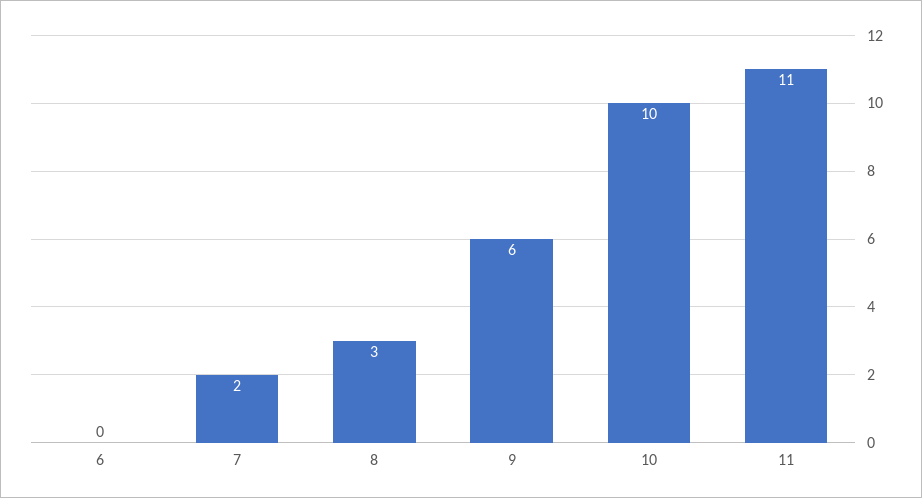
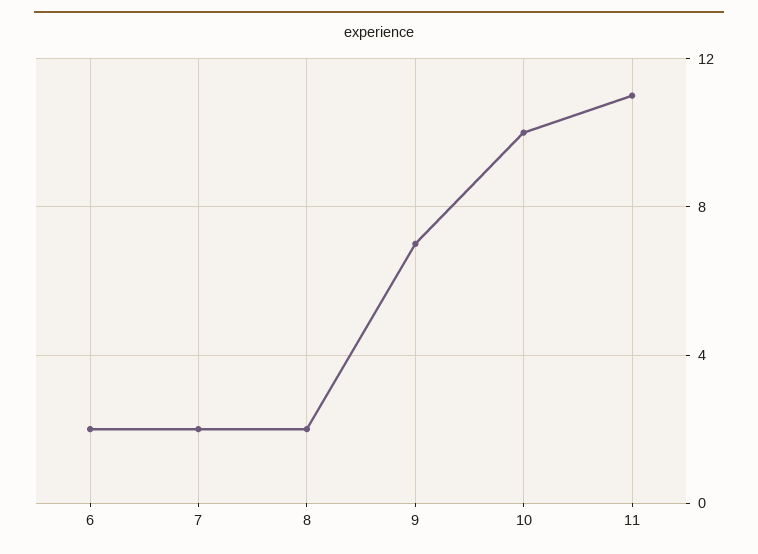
6: 0 -> 2
8: 3 -> 2
9: 6 -> 7

